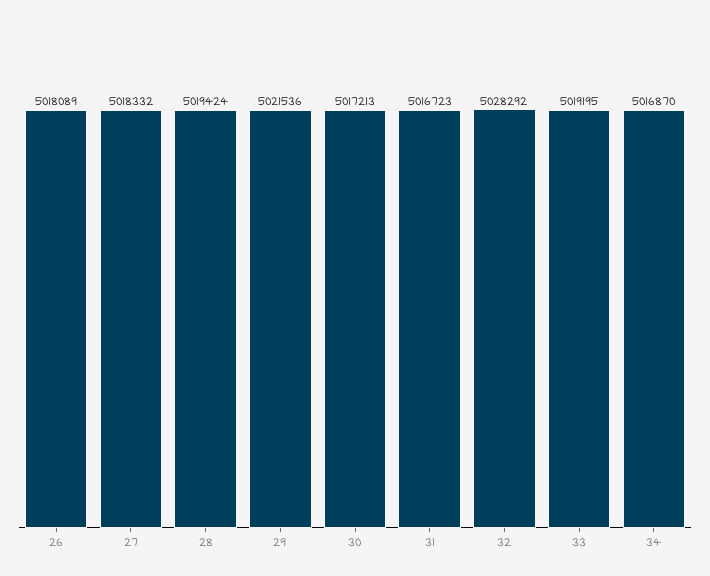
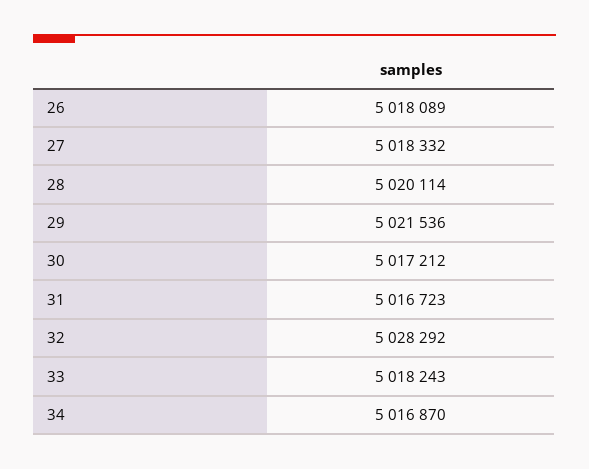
28: 5019424 -> 5020114
30: 5017213 -> 5017212
33: 5019195 -> 5018243

